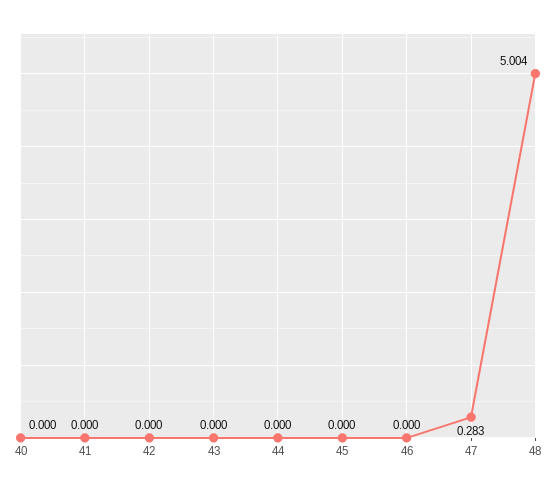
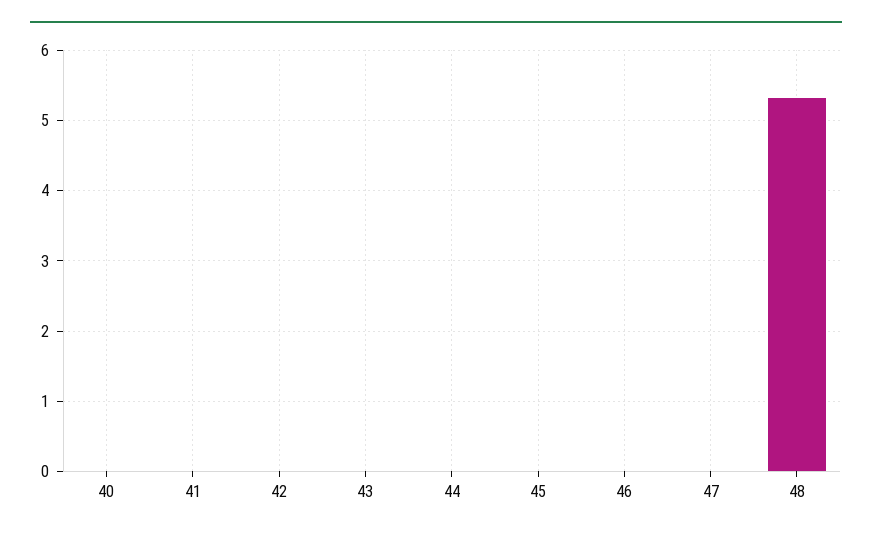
47: 0.283 -> 0
48: 5.004 -> 5.3

